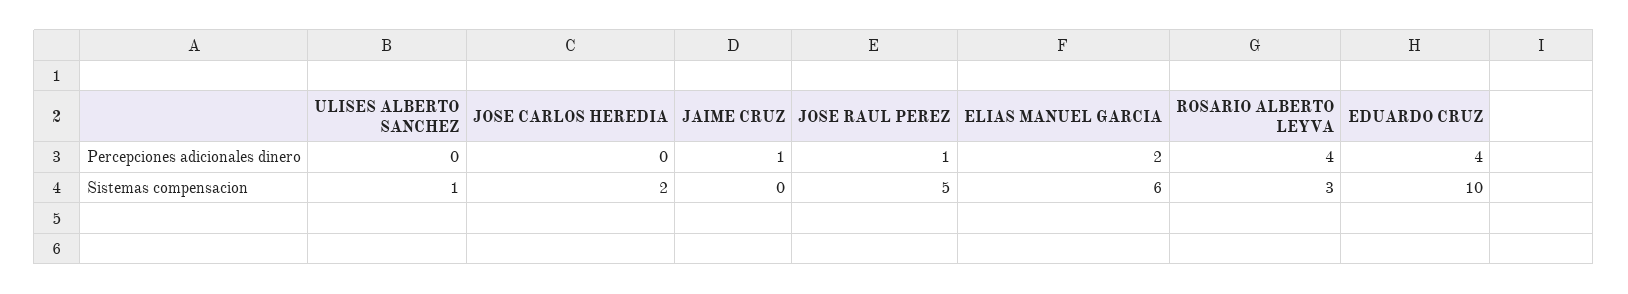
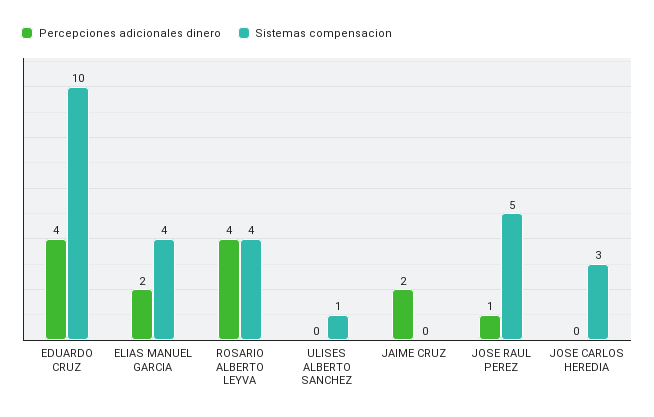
Percepciones adicionales dinero, JAIME CRUZ: 1 -> 2
Sistemas compensacion, JOSE CARLOS HEREDIA: 2 -> 3
Sistemas compensacion, ELIAS MANUEL GARCIA: 6 -> 4
Sistemas compensacion, ROSARIO ALBERTO LEYVA: 3 -> 4

